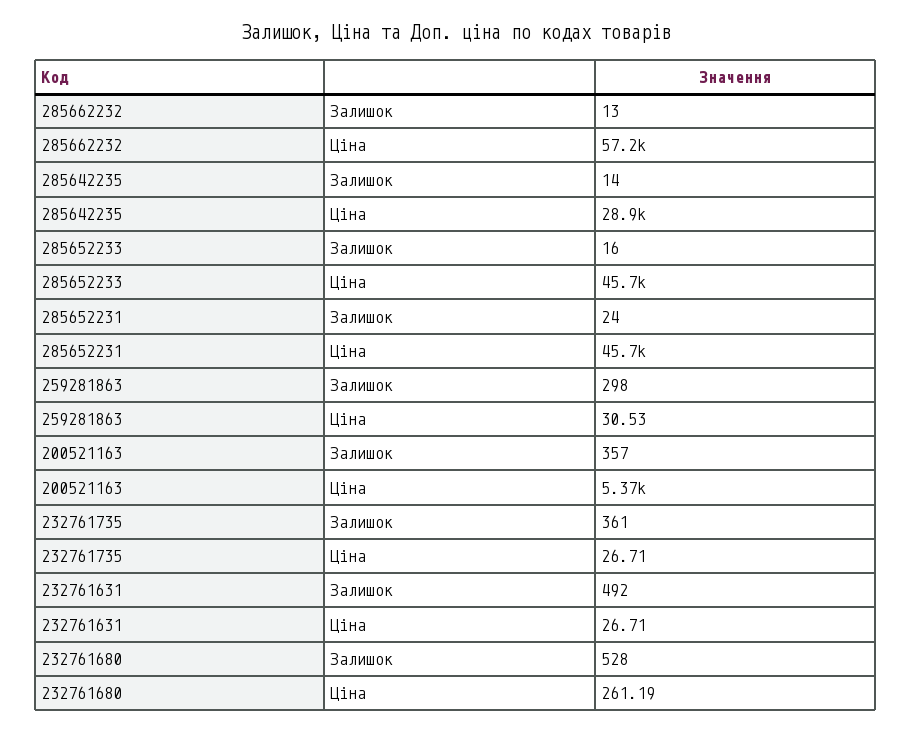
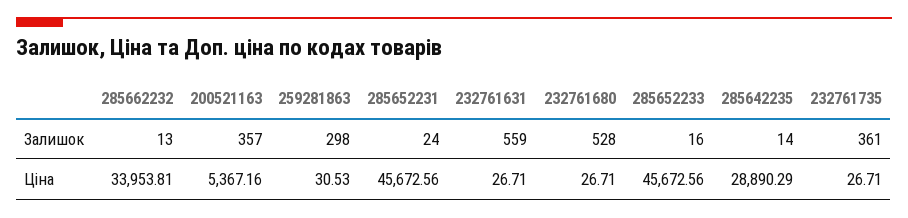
285662232, Ціна: 57200 -> 33953.81
232761631, Залишок: 492 -> 559
232761680, Ціна: 261.19 -> 26.71

